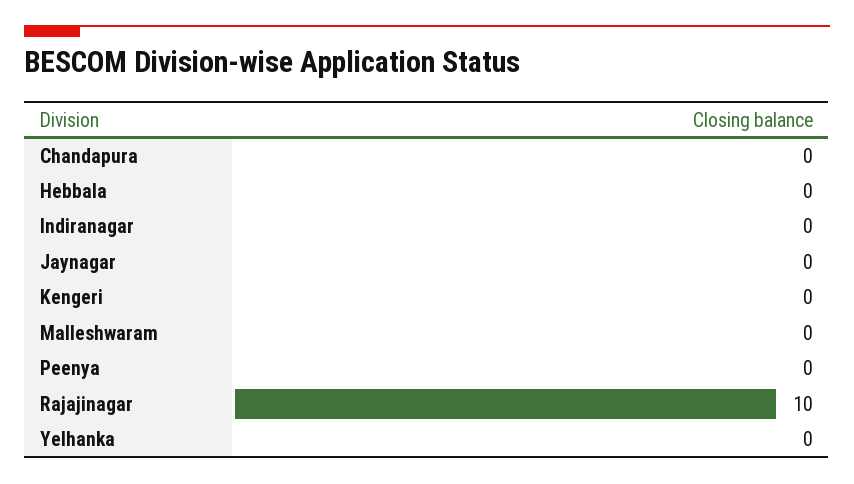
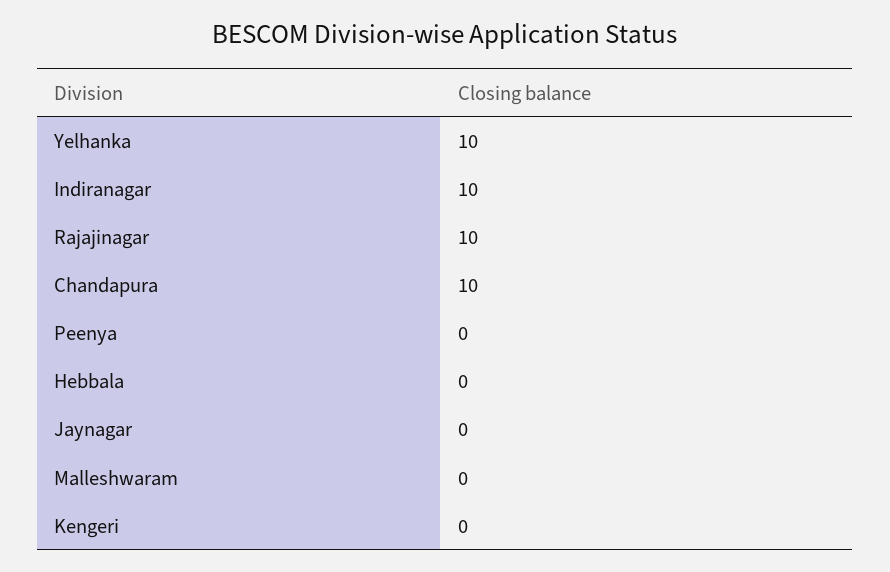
Chandapura: 0 -> 10
Indiranagar: 0 -> 10
Yelhanka: 0 -> 10

